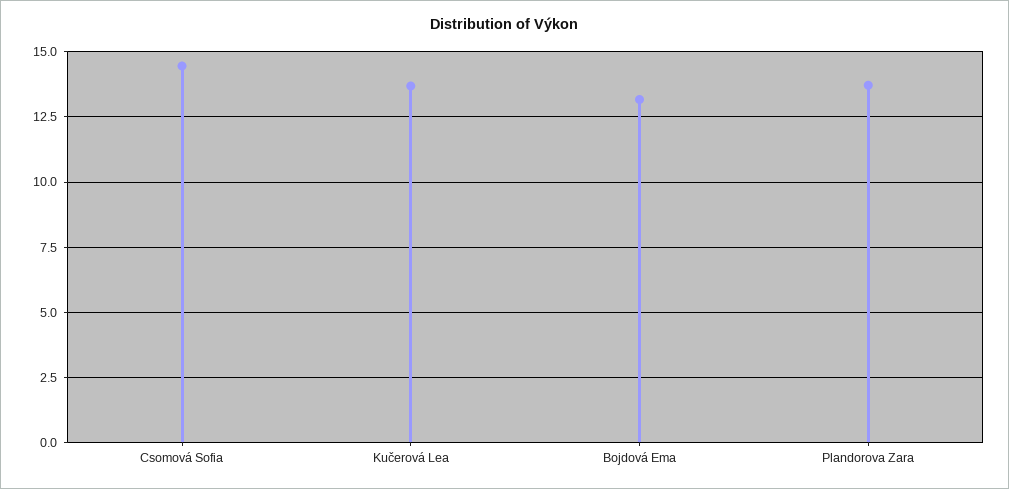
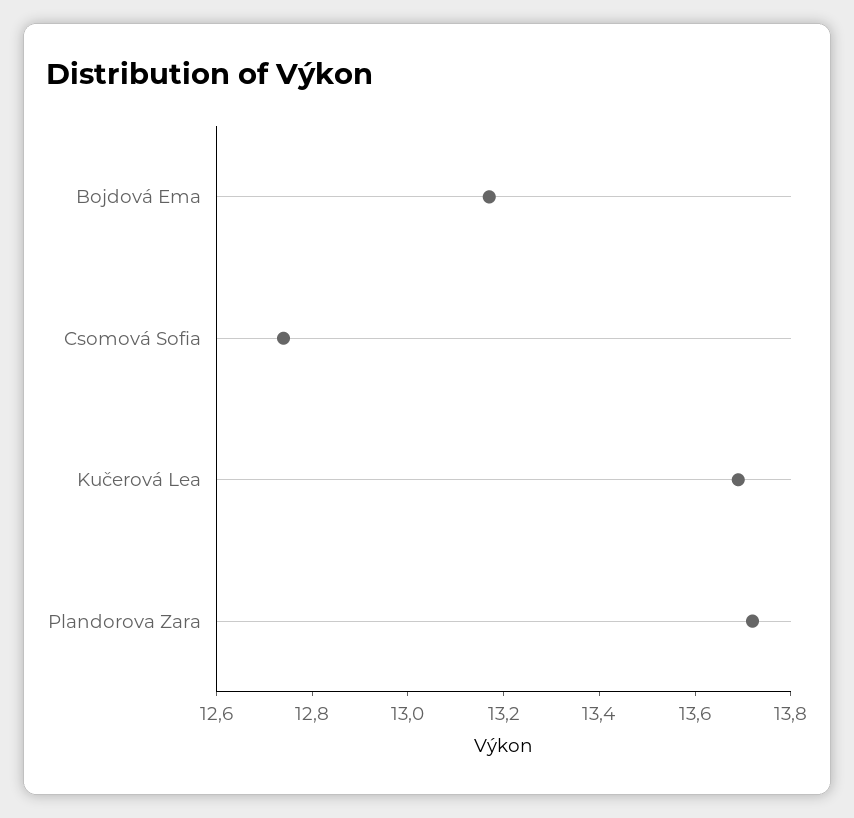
Csomová Sofia: 14.5 -> 12.75

